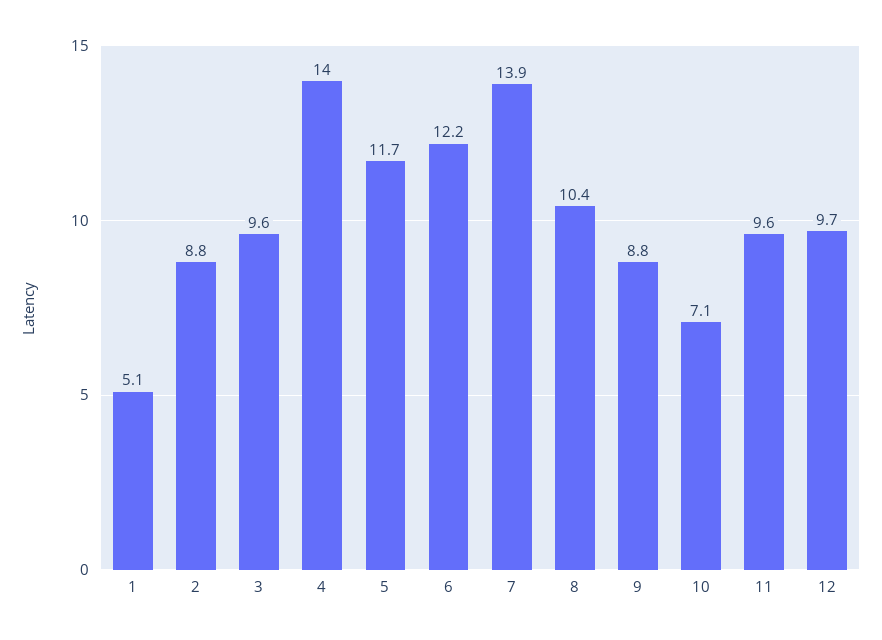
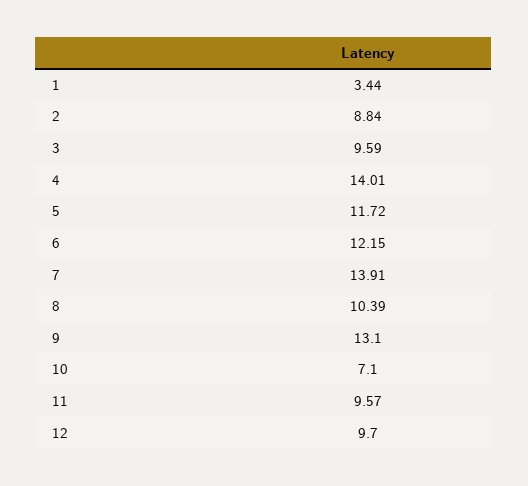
1: 5.1 -> 3.44
9: 8.8 -> 13.1

